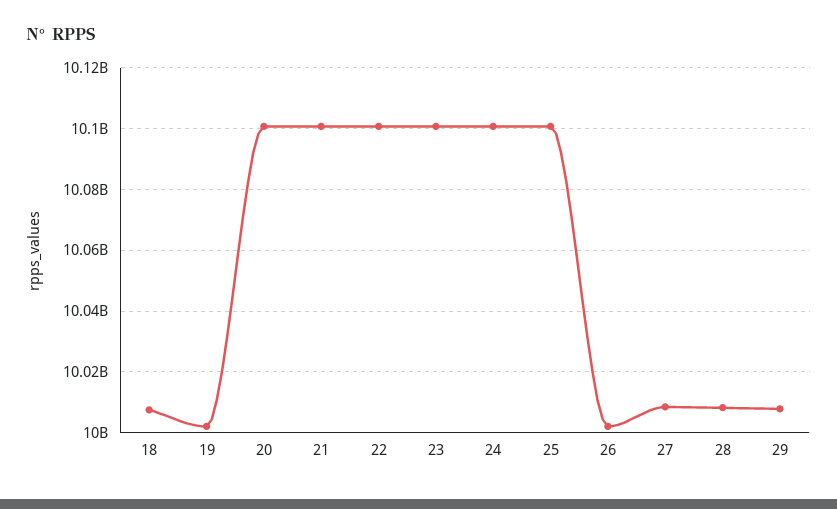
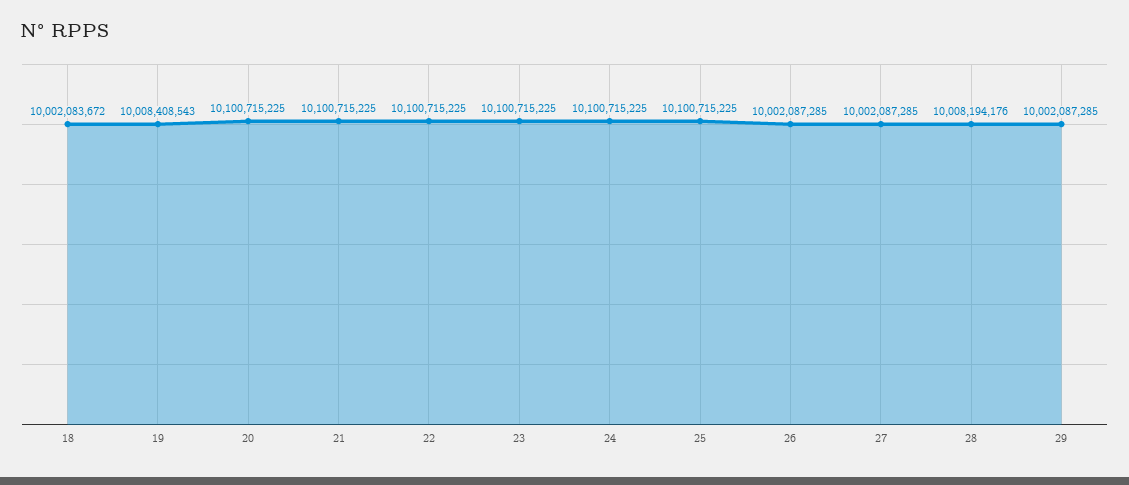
18: 10008000000 -> 10002083672
19: 10002000000 -> 10008408543
27: 10008000000 -> 10002087285
29: 10008000000 -> 10002087285

